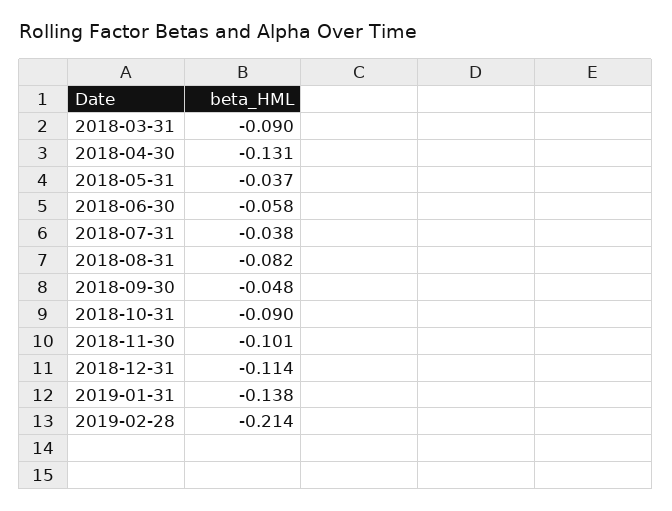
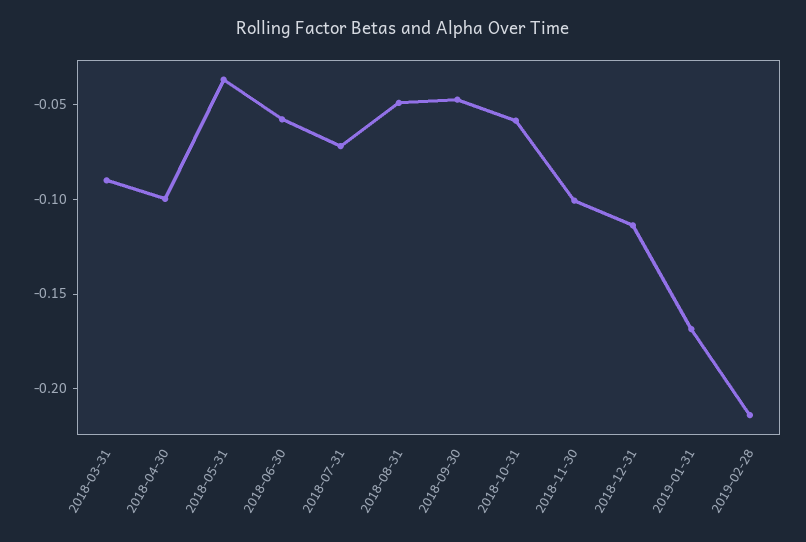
2018-04-30: -0.131 -> -0.1
2018-07-31: -0.038 -> -0.07
2018-08-31: -0.082 -> -0.05
2018-10-31: -0.09 -> -0.06
2019-01-31: -0.138 -> -0.17

